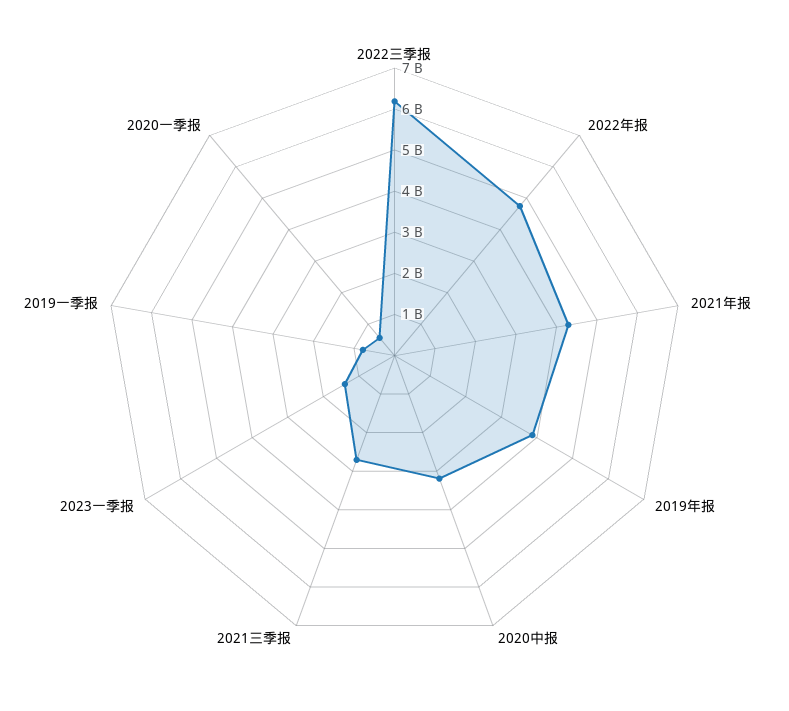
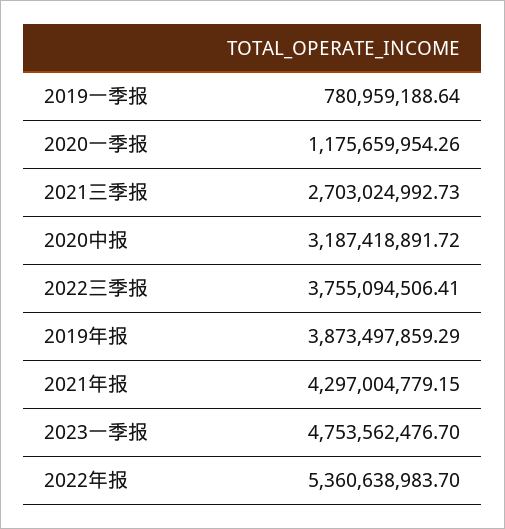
2022三季报: 6200000000 -> 3755094506.41
2022年报: 4800000000 -> 5360638983.7
2023一季报: 1400000000 -> 4753562476.7
2020一季报: 600000000 -> 1175659954.26

